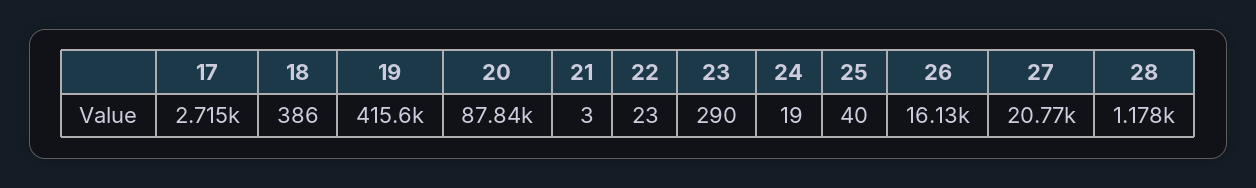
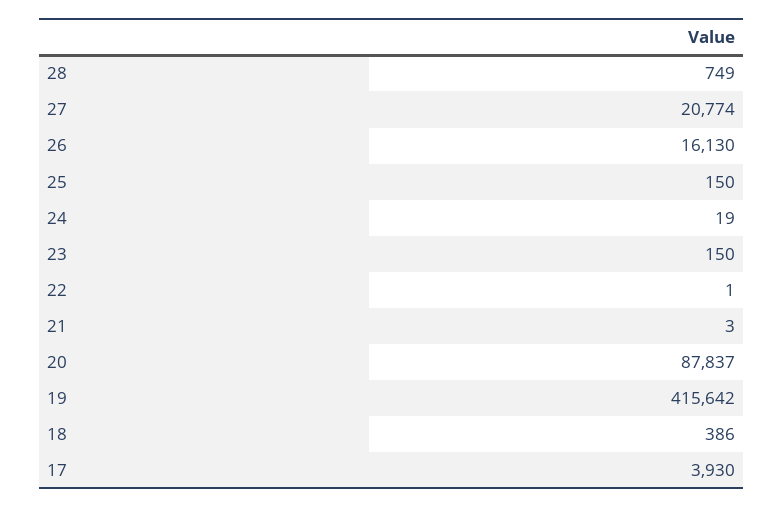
17: 2715 -> 3930
22: 23 -> 1
23: 290 -> 150
25: 40 -> 150
28: 1178 -> 749

